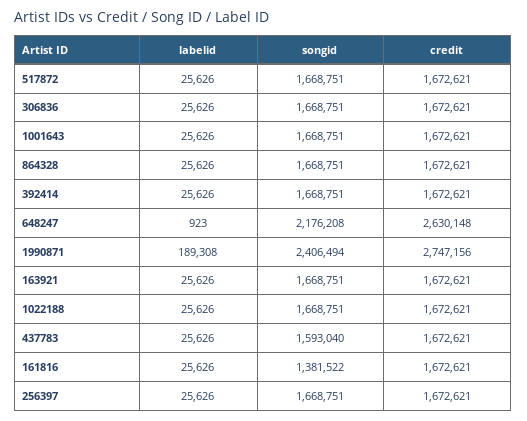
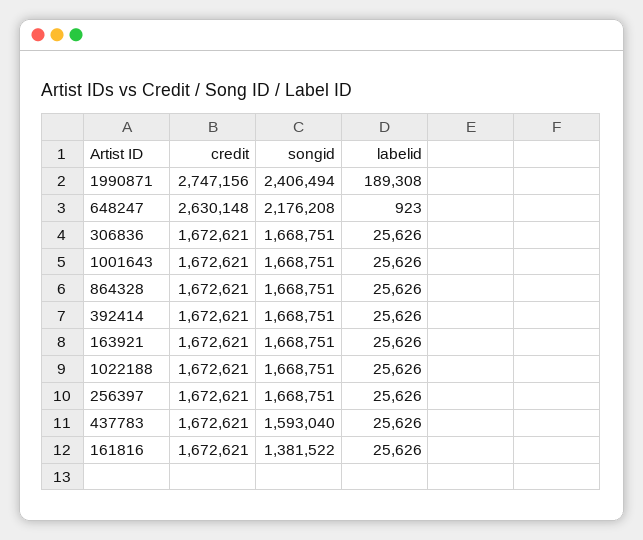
labelid, 517872: 25626 -> none
songid, 517872: 1668751 -> none
credit, 517872: 1672621 -> none

